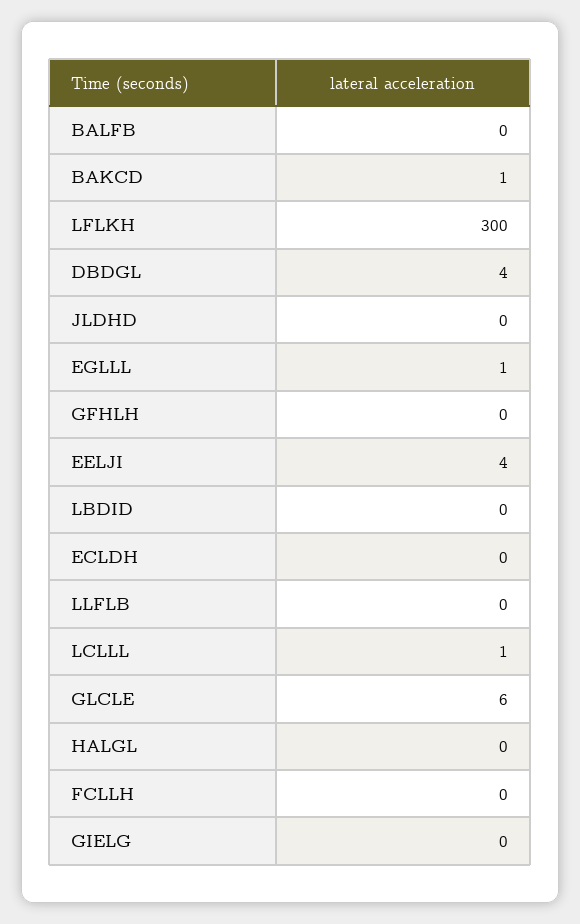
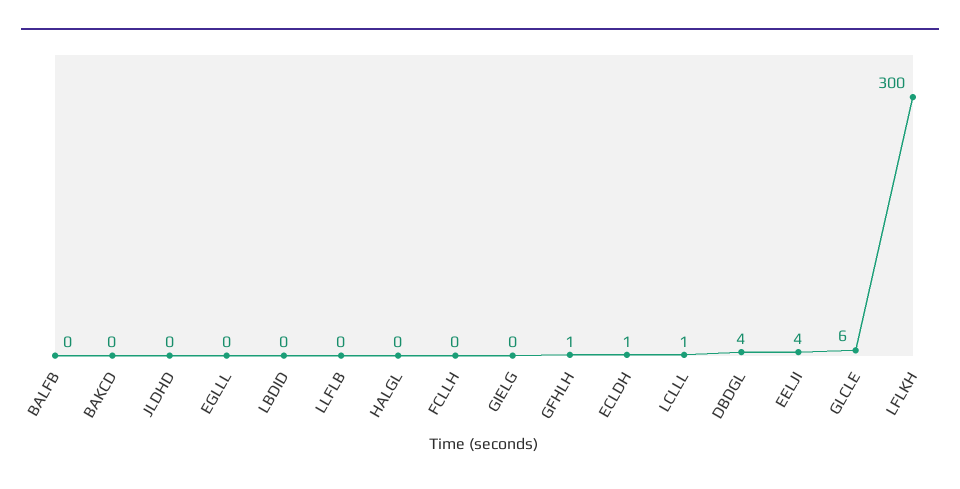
BAKCD: 1 -> 0
EGLLL: 1 -> 0
GFHLH: 0 -> 1
ECLDH: 0 -> 1

